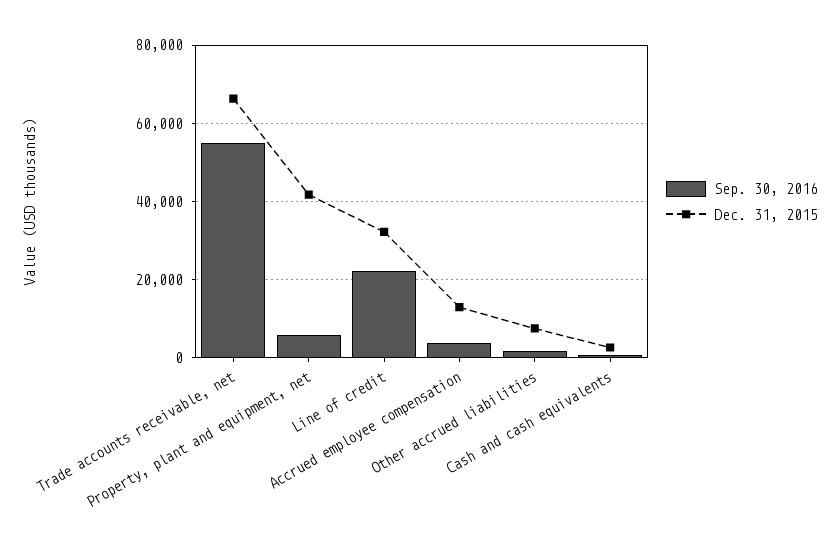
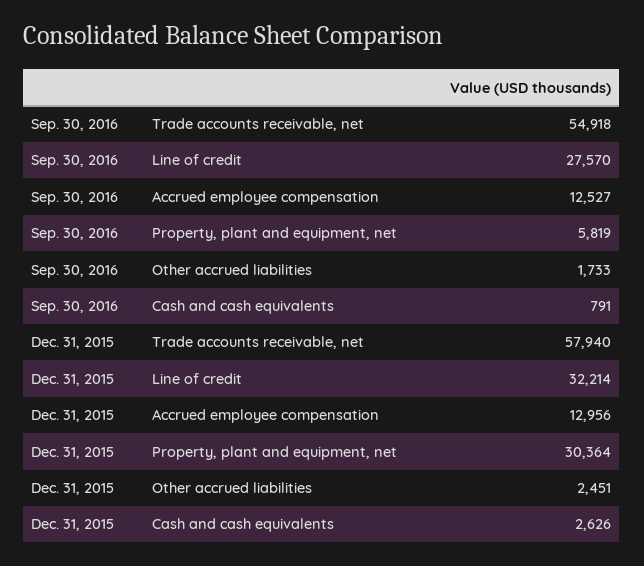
Dec. 31, 2015, Trade accounts receivable, net: 66000 -> 57940
Dec. 31, 2015, Property, plant and equipment, net: 42000 -> 30364
Sep. 30, 2016, Line of credit: 22000 -> 27570
Sep. 30, 2016, Accrued employee compensation: 4000 -> 12527
Dec. 31, 2015, Other accrued liabilities: 8000 -> 2451

